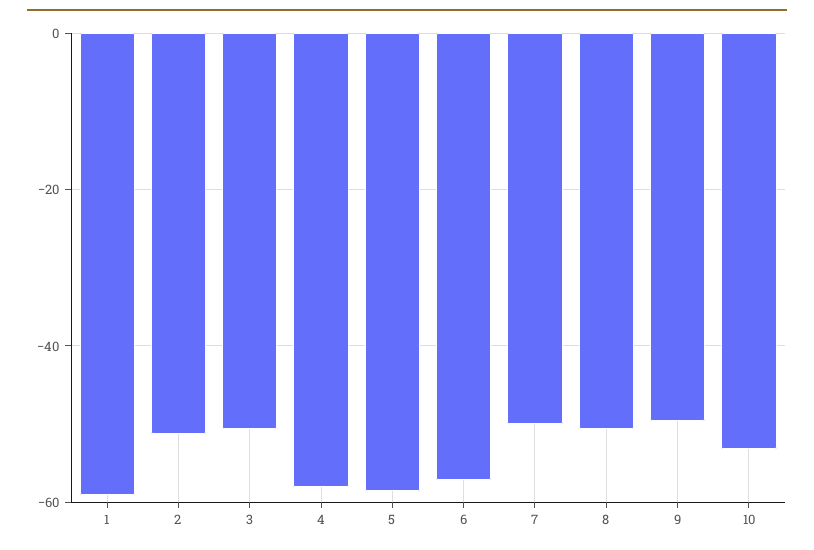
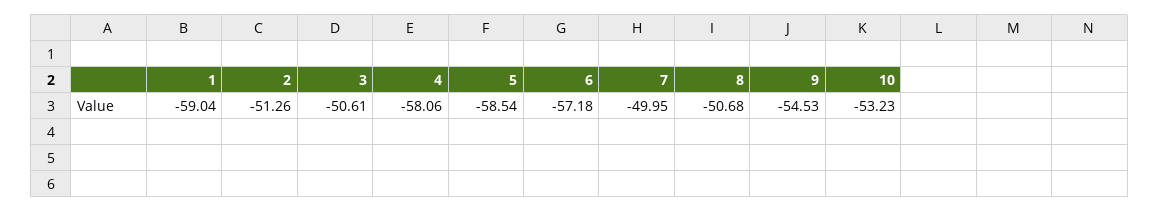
9: -50 -> -54.53

